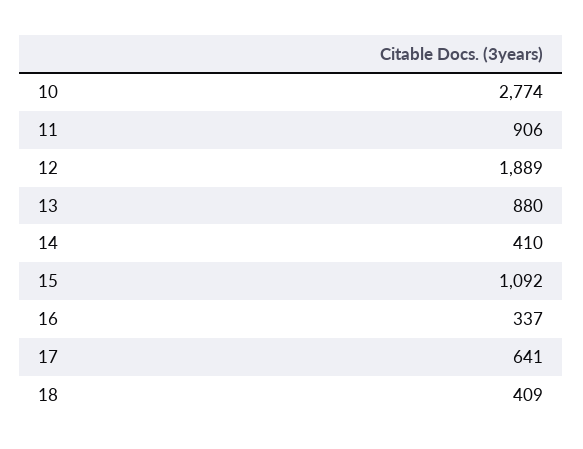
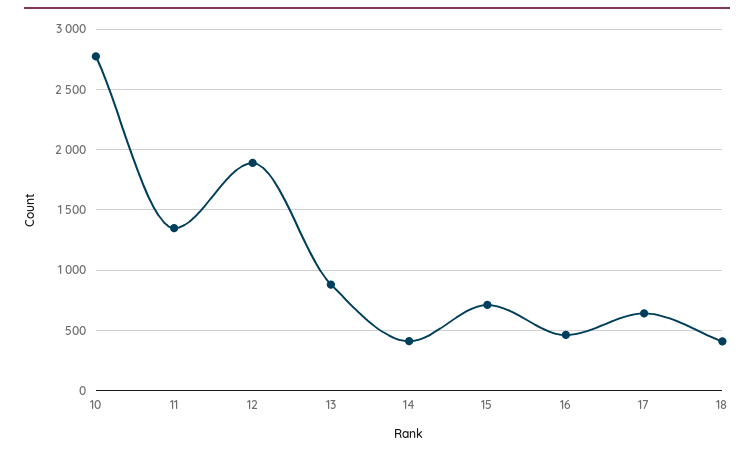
11: 906 -> 1350
15: 1092 -> 700
16: 337 -> 450

